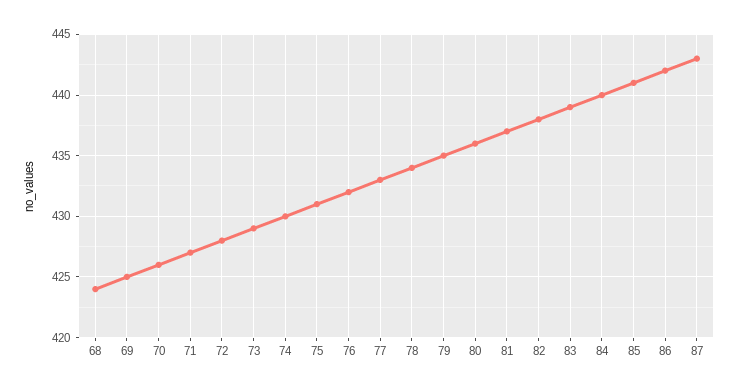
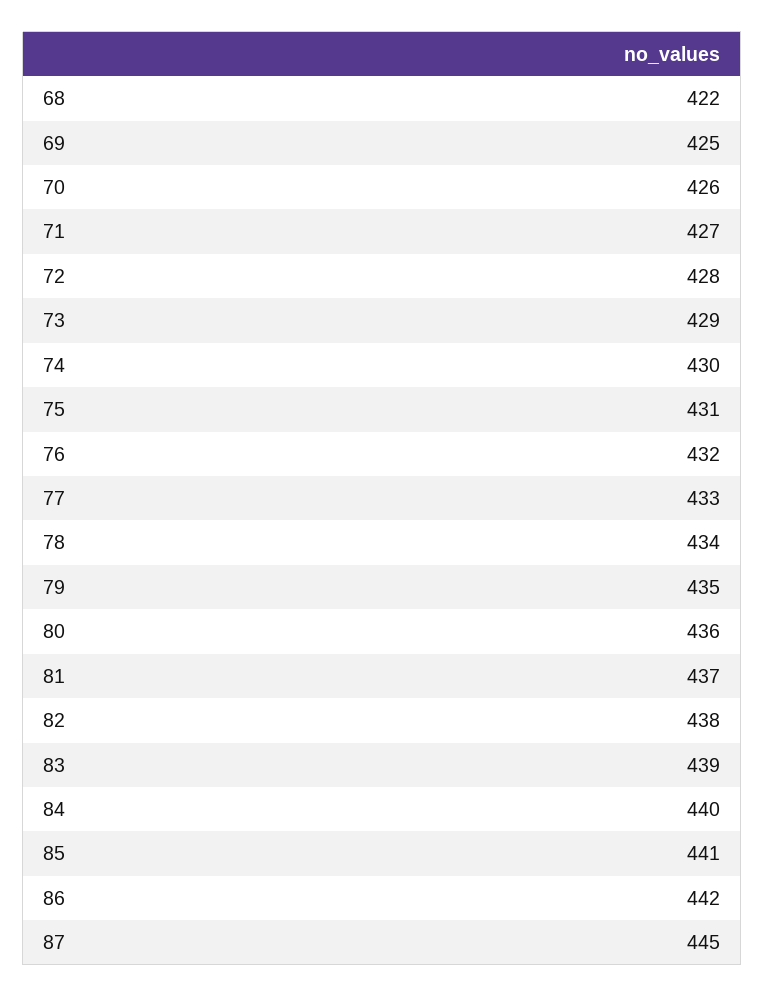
68: 424 -> 422
87: 443 -> 445

